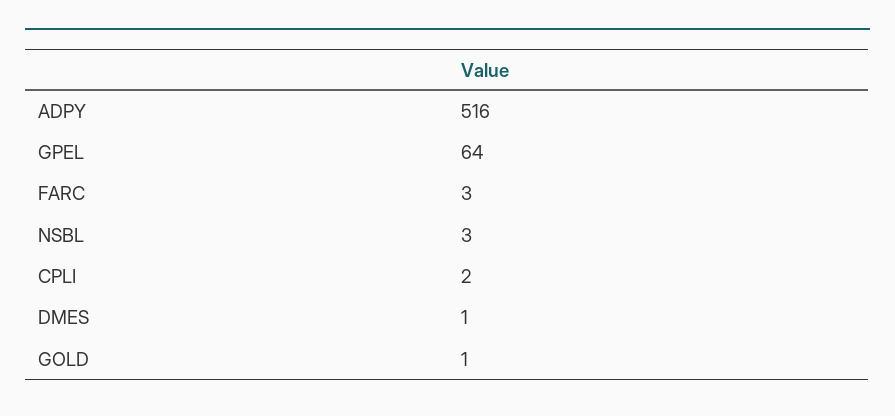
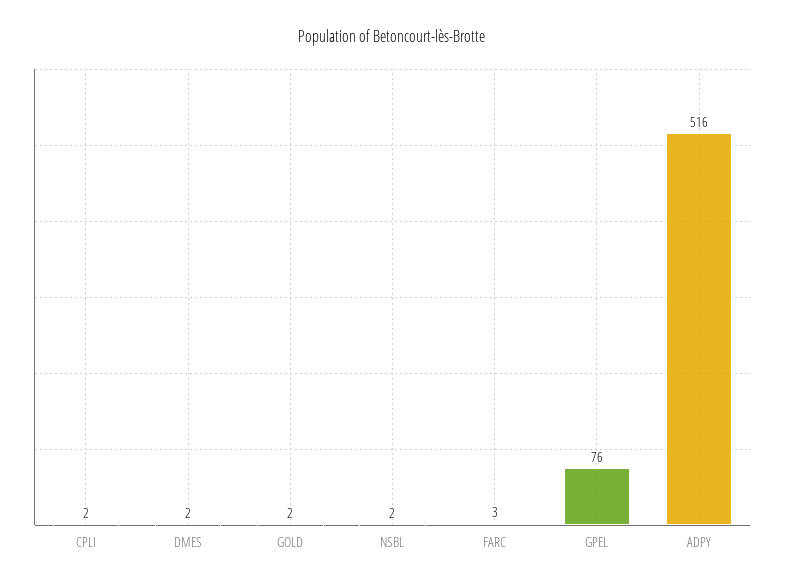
GPEL: 64 -> 76
NSBL: 3 -> 2
DMES: 1 -> 2
GOLD: 1 -> 2

